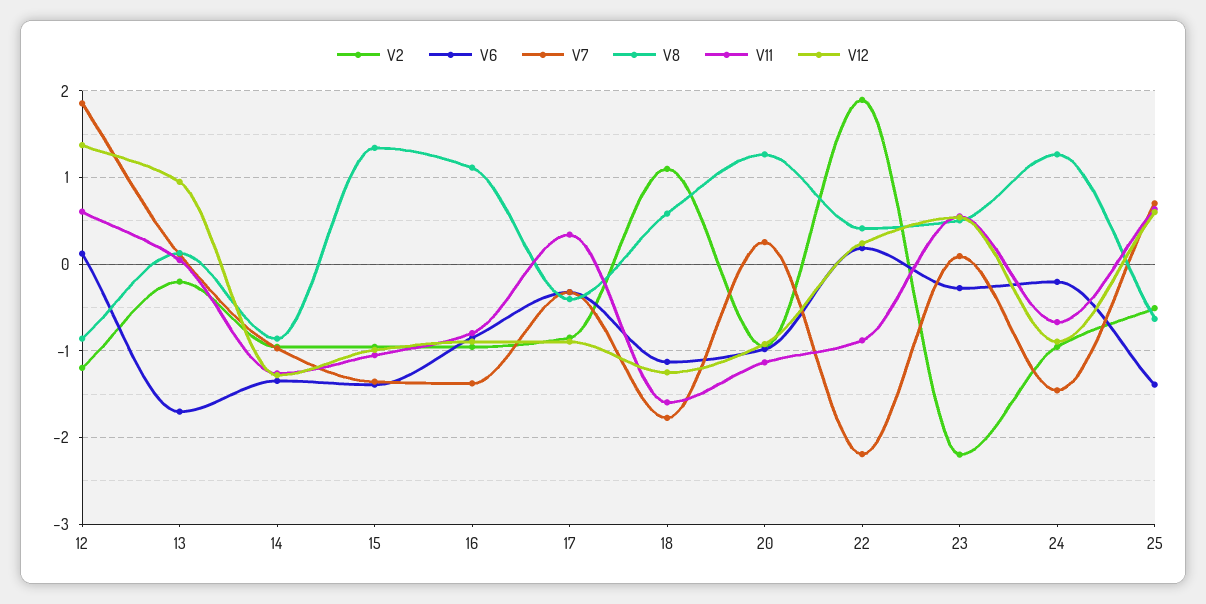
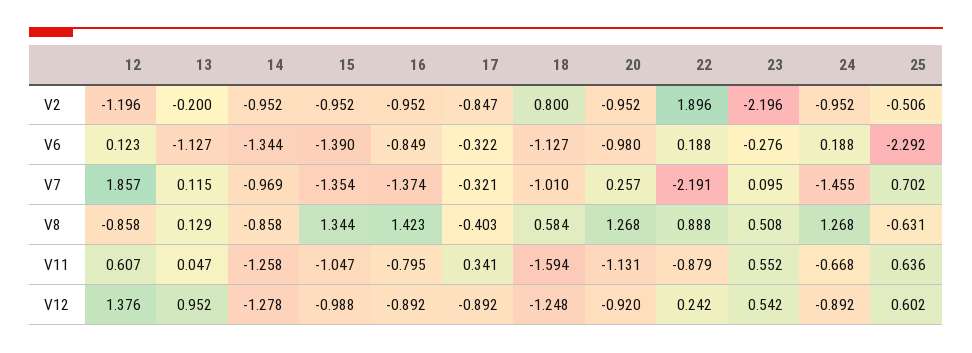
V6, 13: -1.7 -> -1.127
V8, 16: 1.1 -> 1.423
V2, 18: 1.1 -> 0.8
V7, 18: -1.8 -> -1.01
V8, 22: 0.4 -> 0.888
V6, 24: -0.2 -> 0.188
V6, 25: -1.4 -> -2.292

